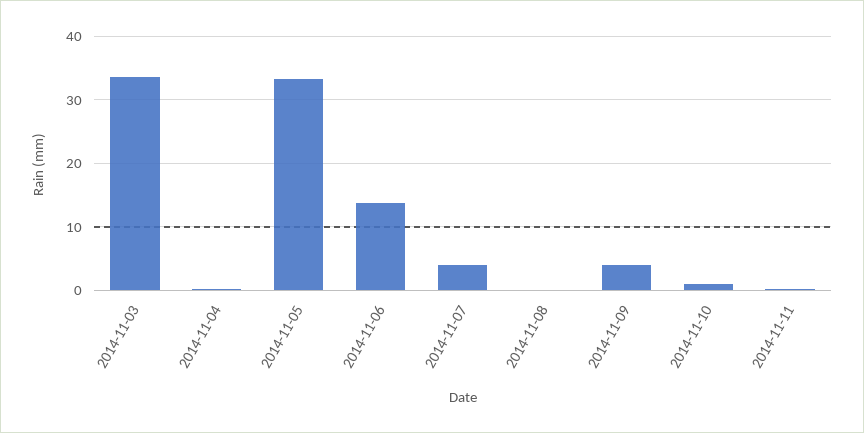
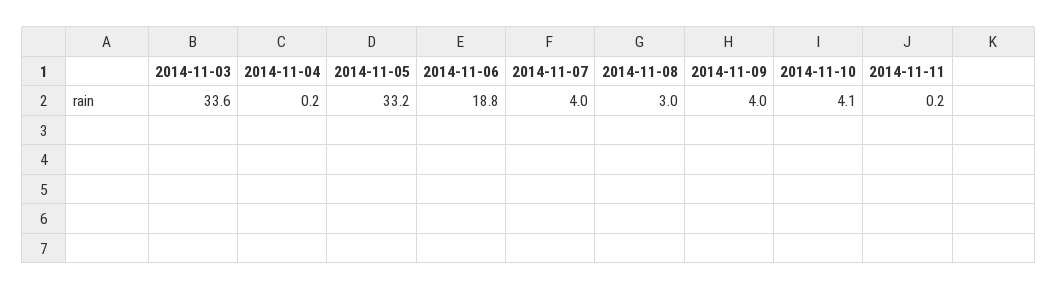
2014-11-06: 14 -> 18.8
2014-11-08: 0 -> 3
2014-11-10: 1 -> 4.1

